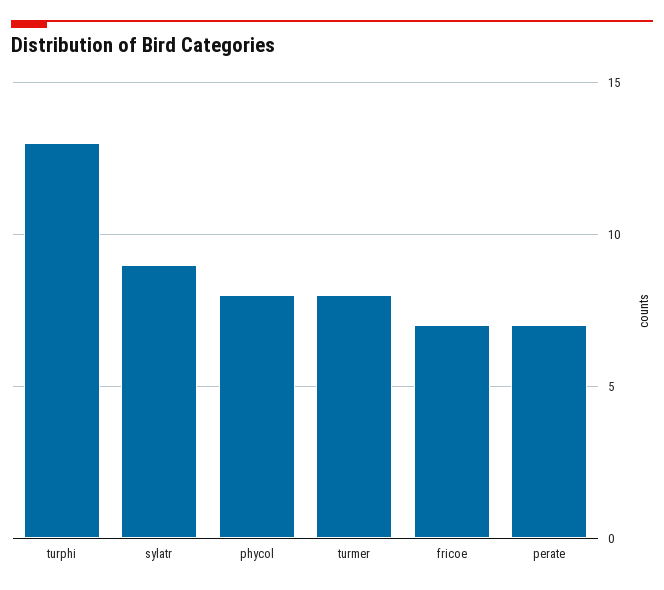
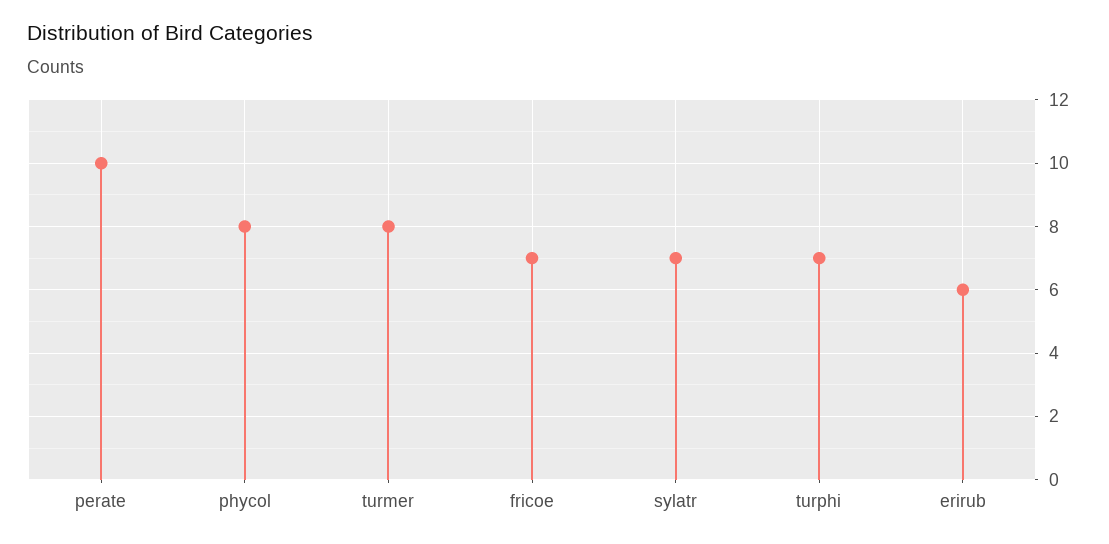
turphi: 13 -> 7
sylatr: 9 -> 7
perate: 7 -> 10
erirub: none -> 6

